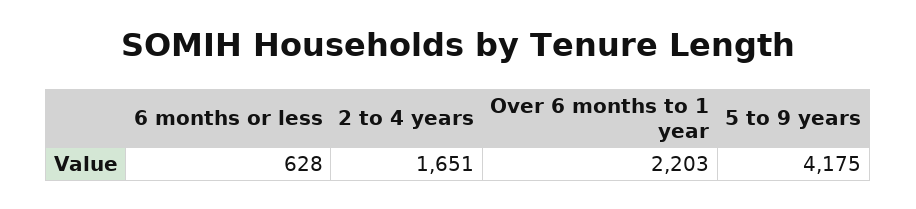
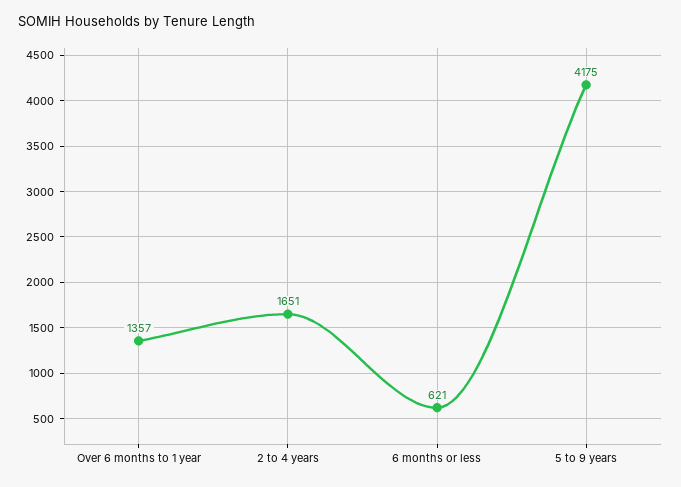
6 months or less: 628 -> 621
Over 6 months to 1 year: 2203 -> 1357

